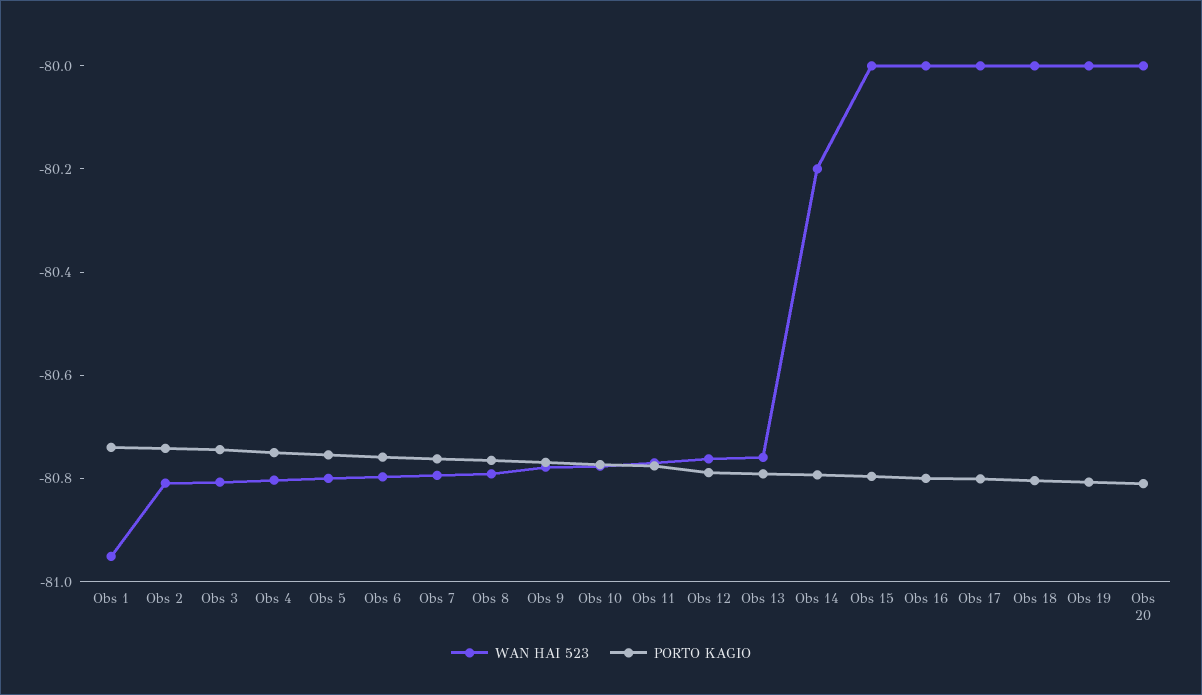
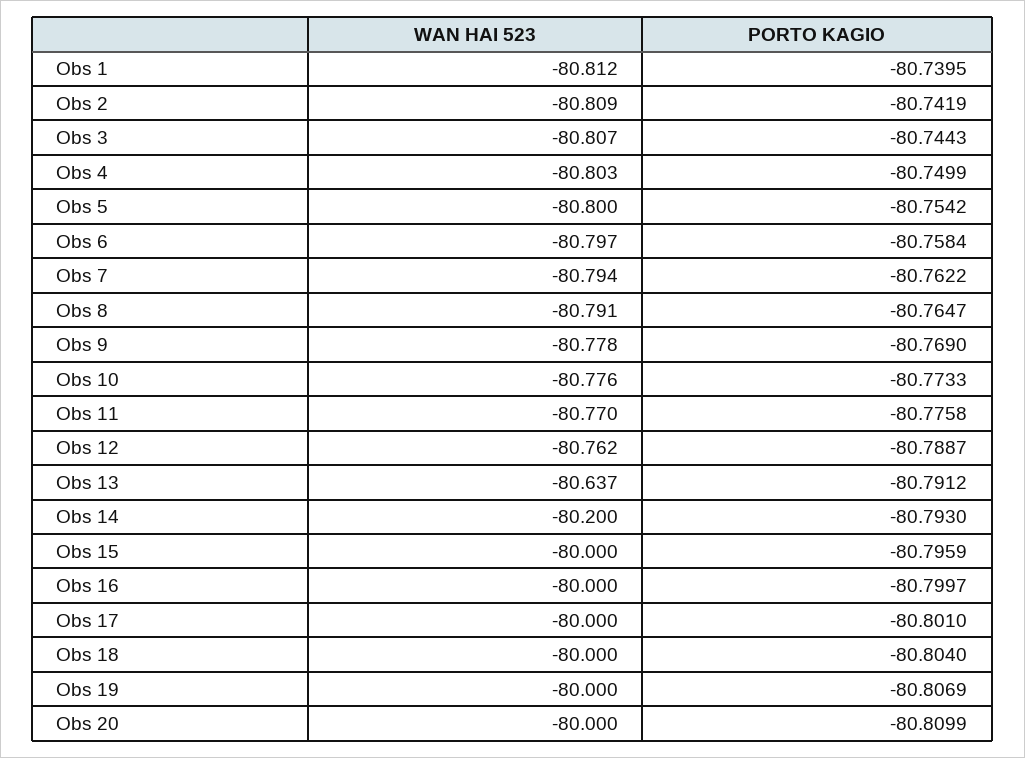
WAN HAI 523, Obs 1: -80.95 -> -80.812
WAN HAI 523, Obs 13: -80.75 -> -80.637

